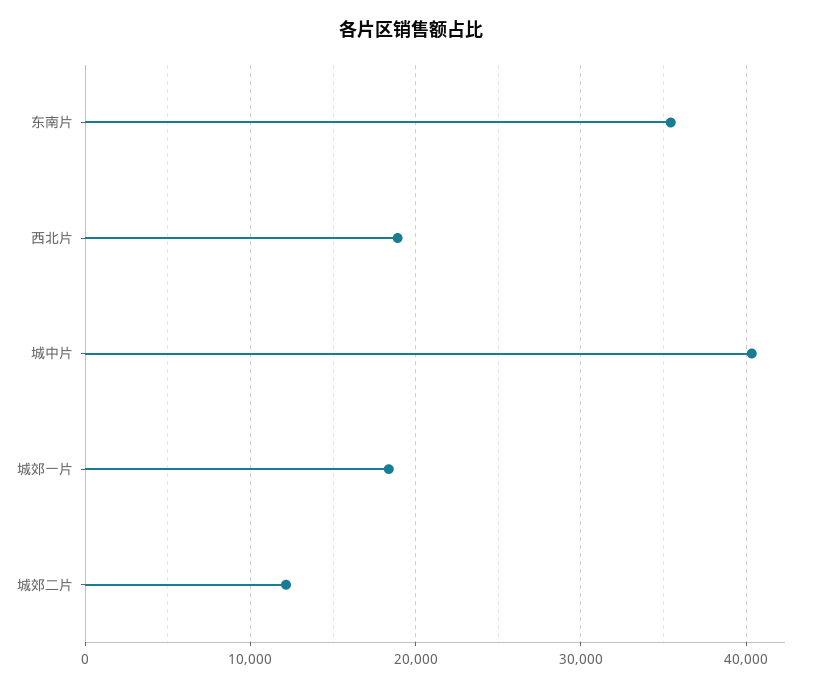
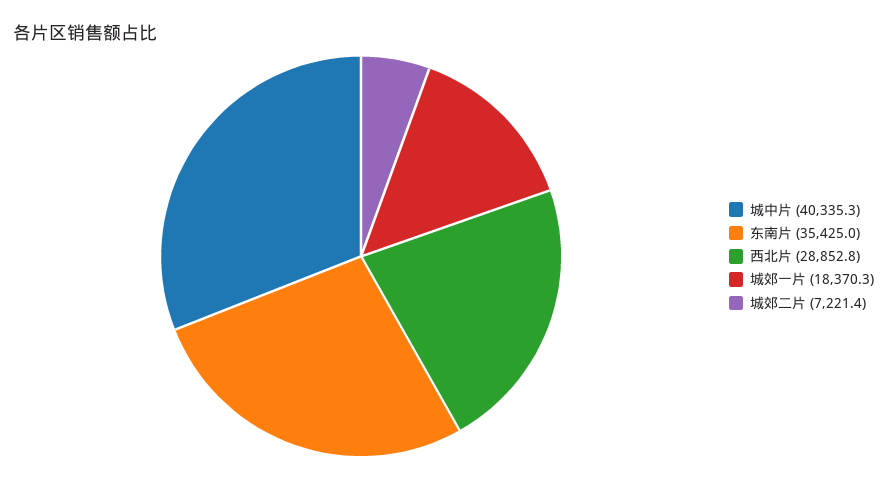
西北片: 19000 -> 28852.8
城郊二片: 12000 -> 7221.4

